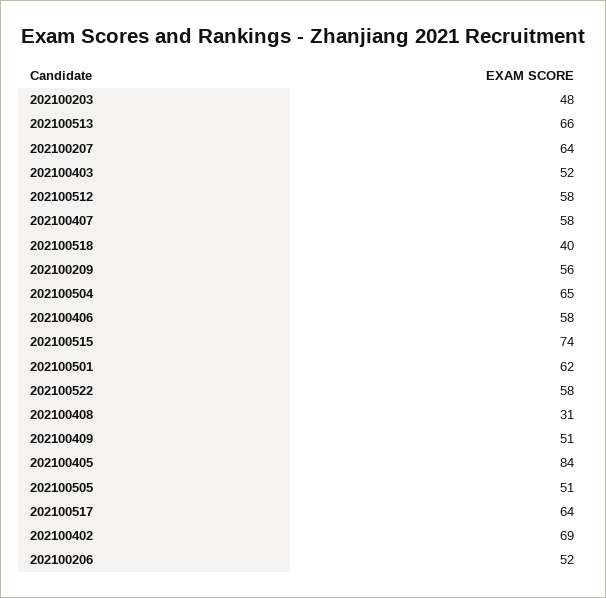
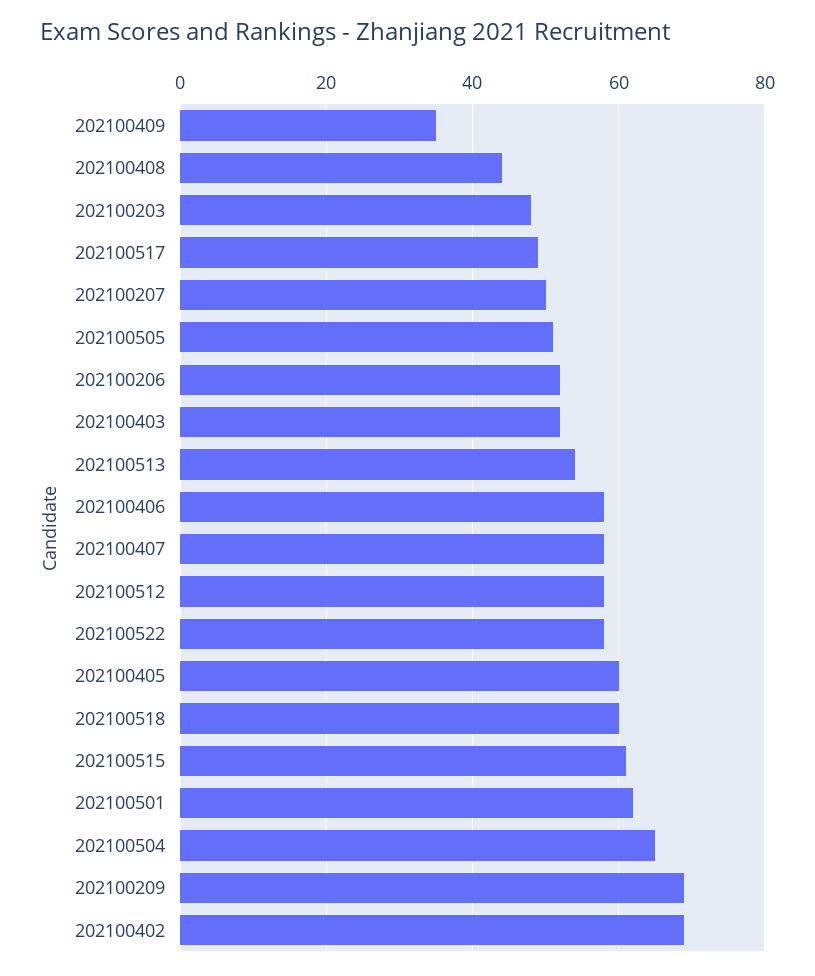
202100513: 66 -> 55
202100207: 64 -> 50
202100518: 40 -> 60
202100209: 56 -> 70
202100515: 74 -> 60
202100408: 31 -> 45
202100409: 51 -> 35
202100405: 84 -> 60
202100517: 64 -> 50

